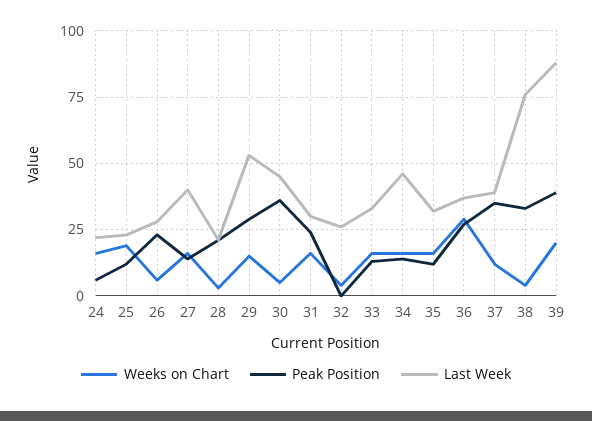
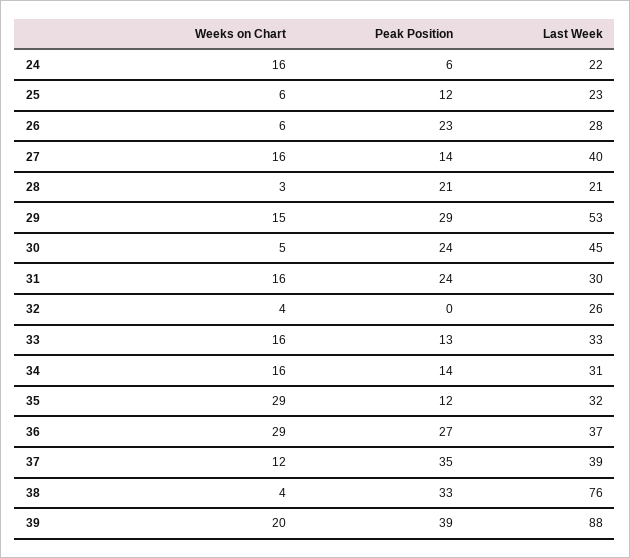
Weeks on Chart, 25: 20 -> 6
Peak Position, 30: 35 -> 24
Last Week, 34: 45 -> 31
Weeks on Chart, 35: 15 -> 29

